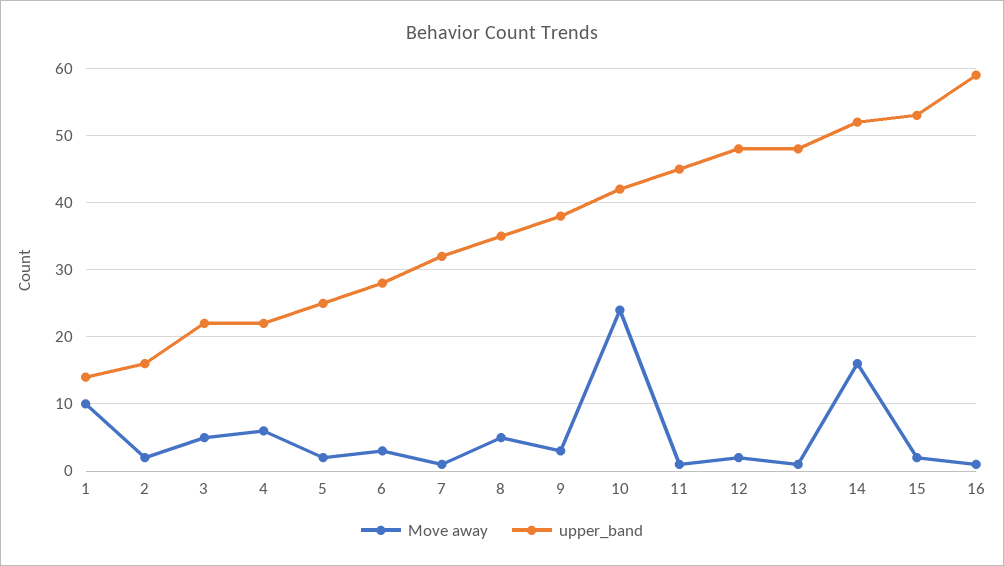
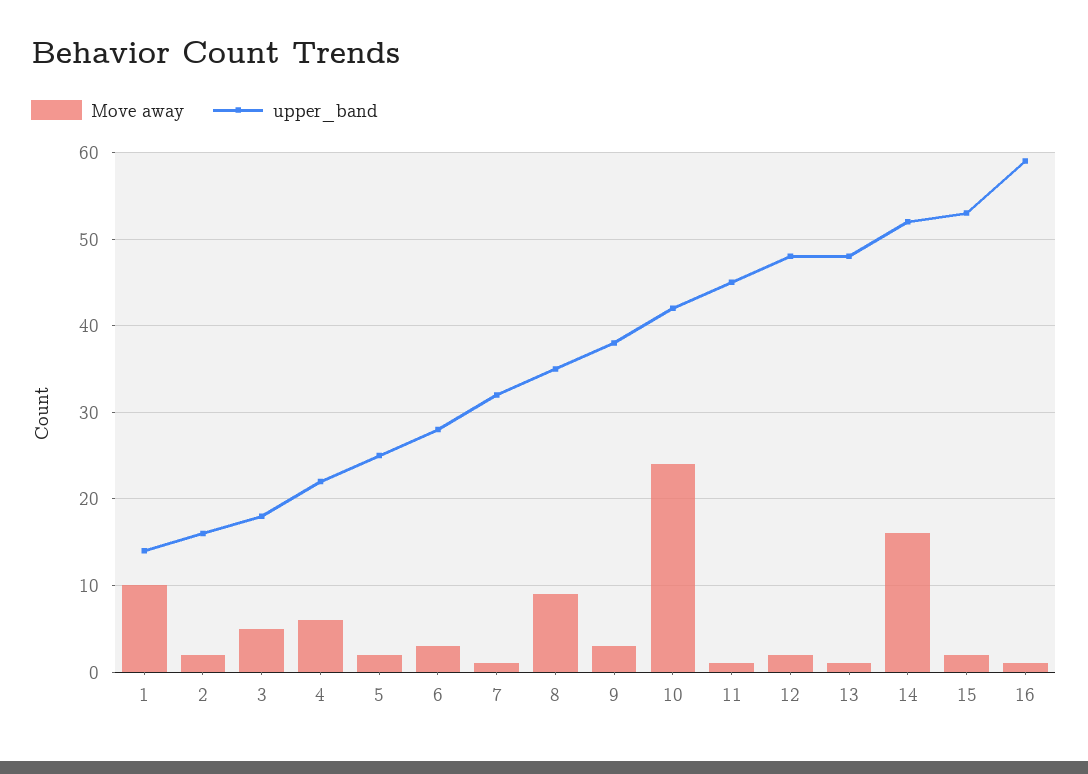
upper_band, 3: 22 -> 18
Move away, 8: 5 -> 9

